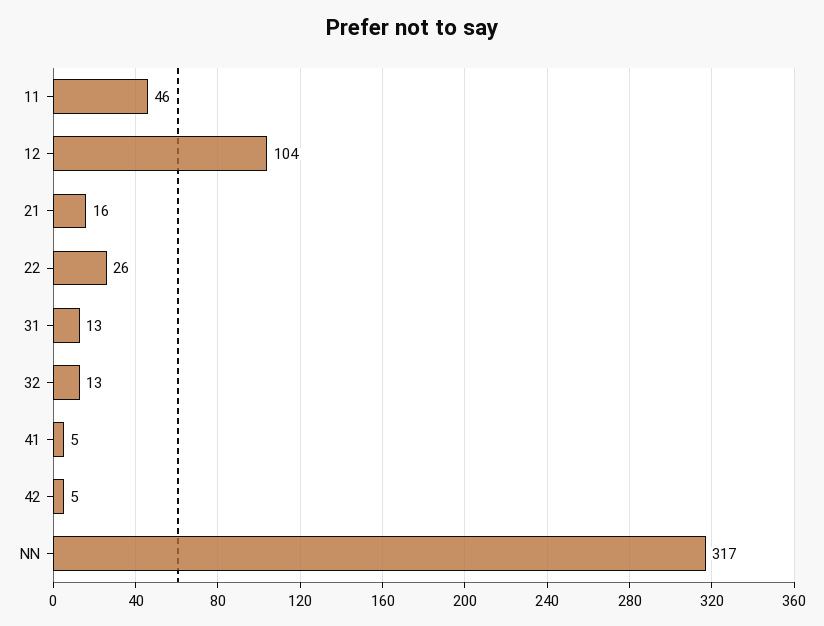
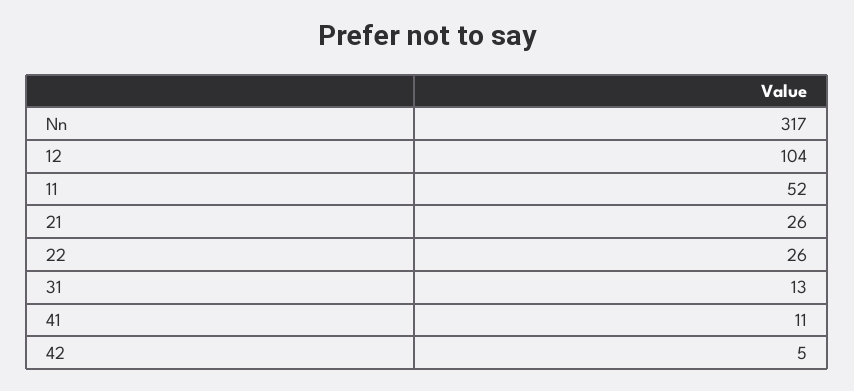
11: 46 -> 52
21: 16 -> 26
32: 13 -> none
41: 5 -> 11

